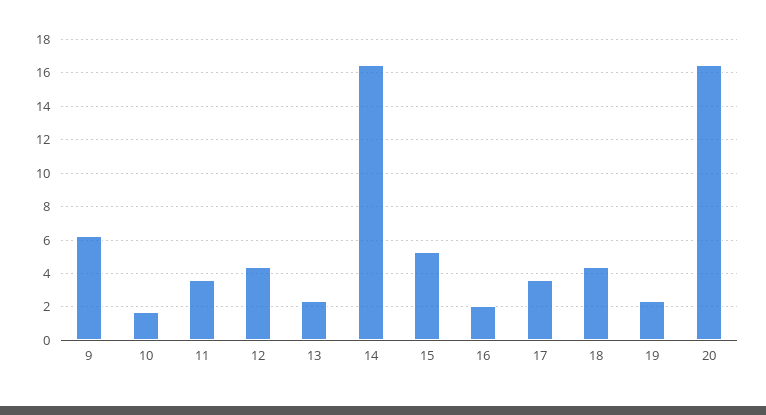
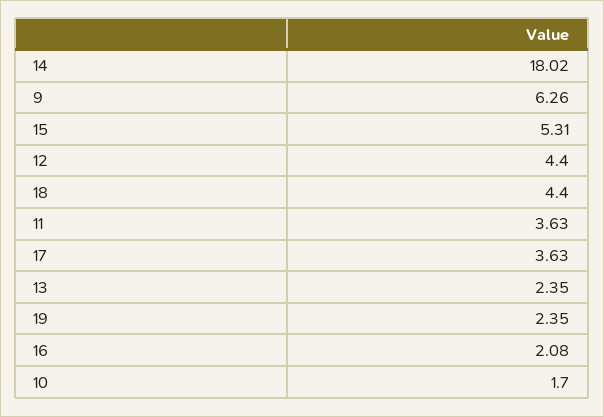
14: 16.5 -> 18.02
20: 16.5 -> none

